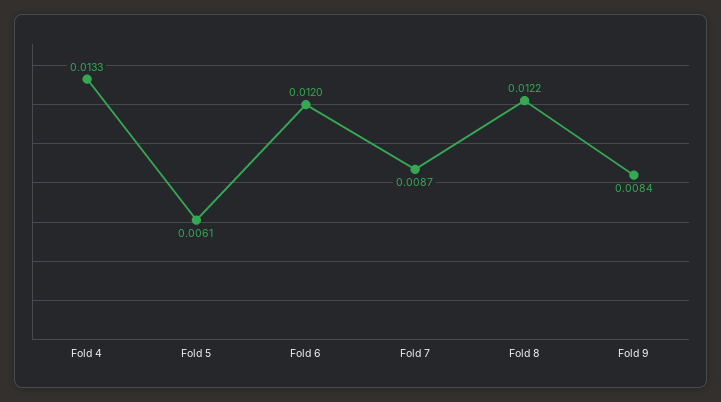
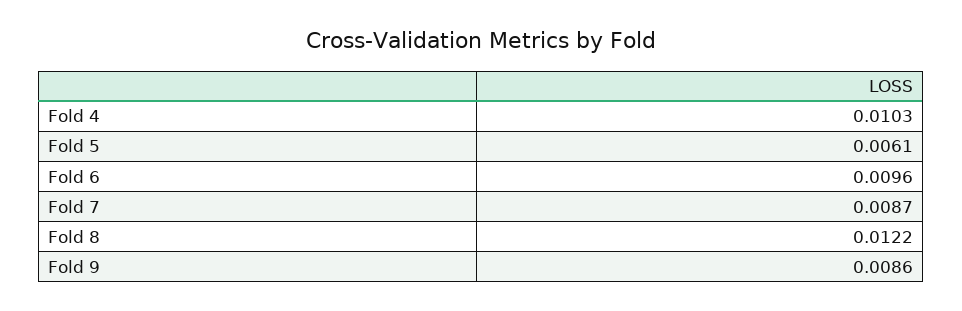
Fold 4: 0.0133 -> 0.0103
Fold 6: 0.012 -> 0.0096
Fold 9: 0.0084 -> 0.0086

